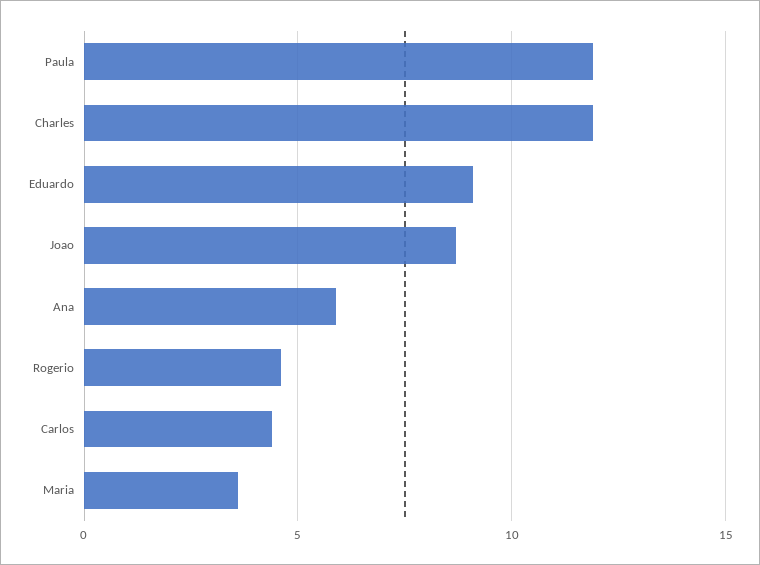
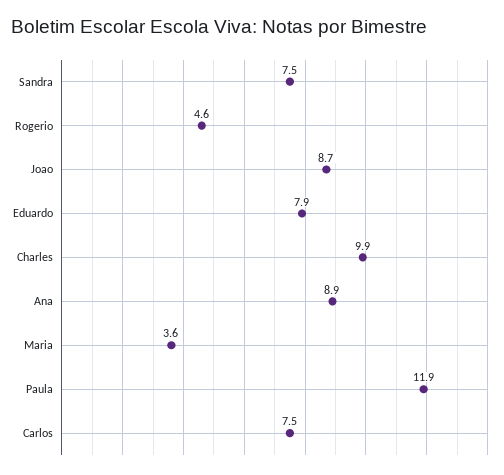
Charles: 12 -> 9.9
Eduardo: 9 -> 7.9
Ana: 6 -> 8.9
Carlos: 4.5 -> 7.5
Sandra: none -> 7.5

